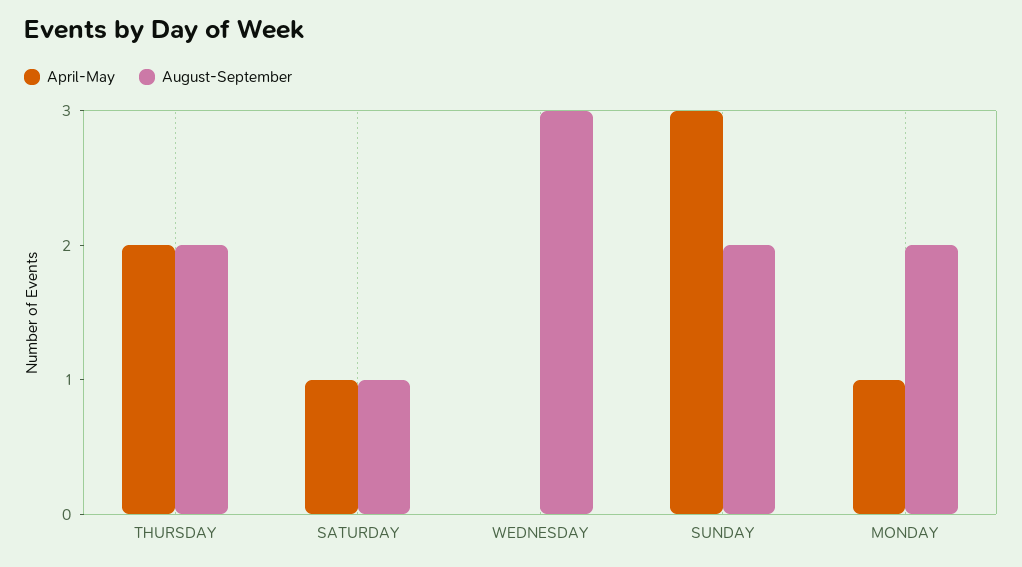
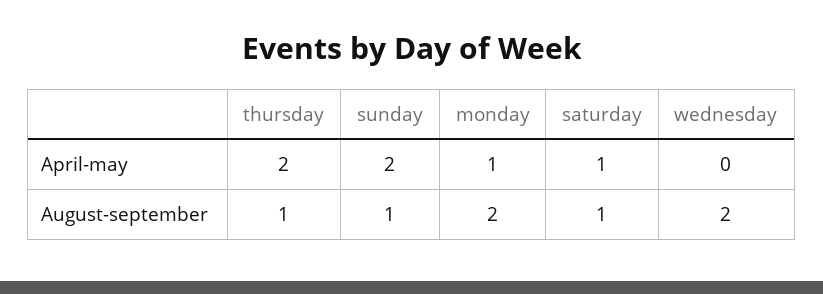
August-September, THURSDAY: 2 -> 1
August-September, WEDNESDAY: 3 -> 2
April-May, SUNDAY: 3 -> 2
August-September, SUNDAY: 2 -> 1

